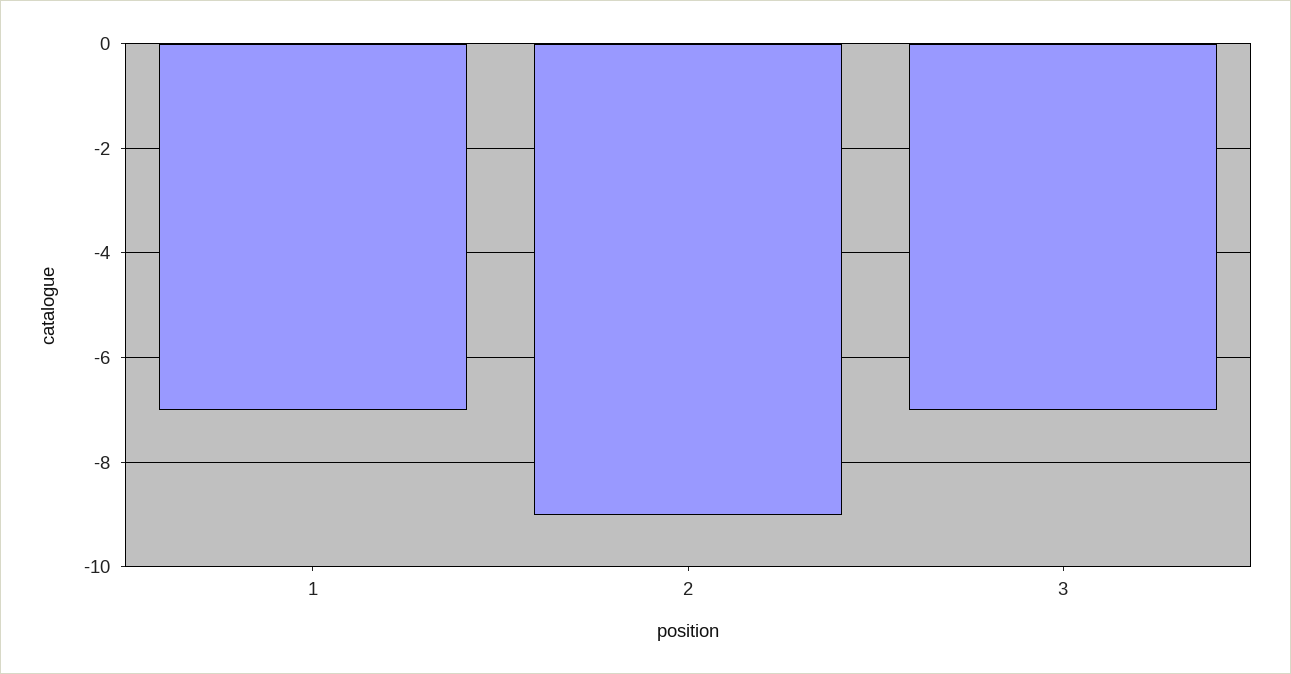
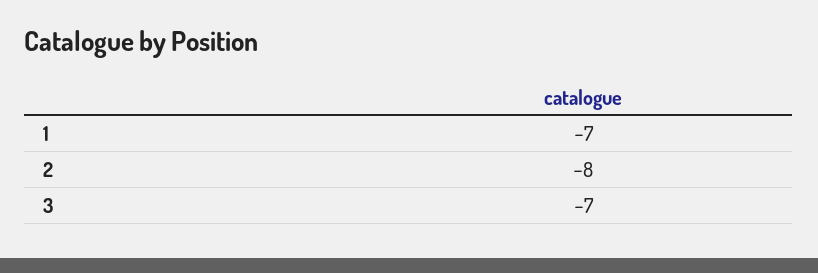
2: -9 -> -8

